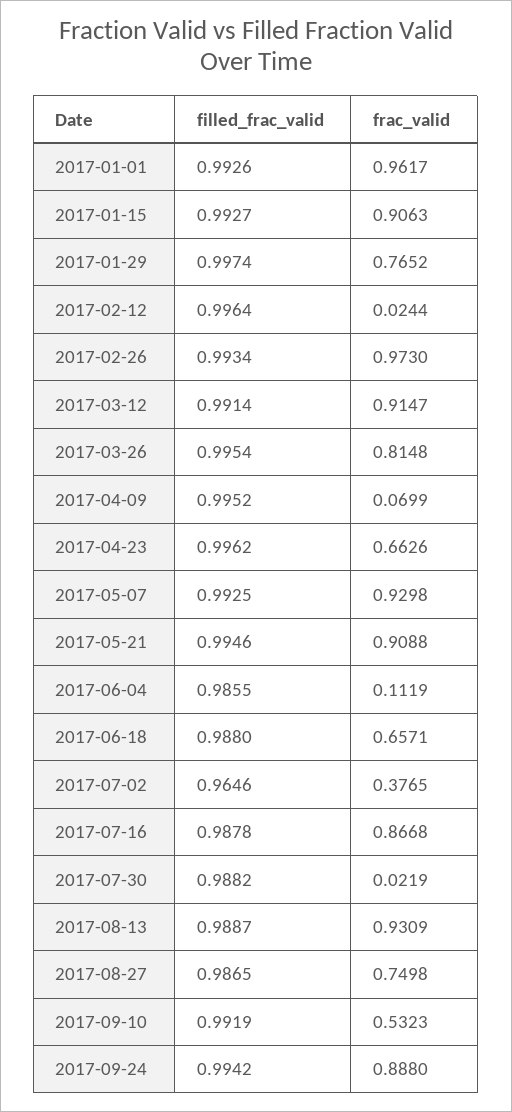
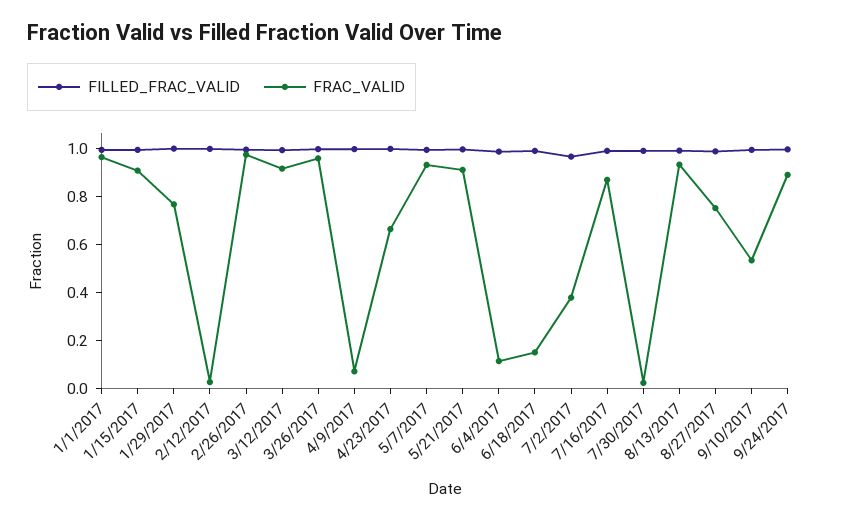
frac_valid, 2017-03-26: 0.8148 -> 0.95
frac_valid, 2017-06-18: 0.6571 -> 0.15

